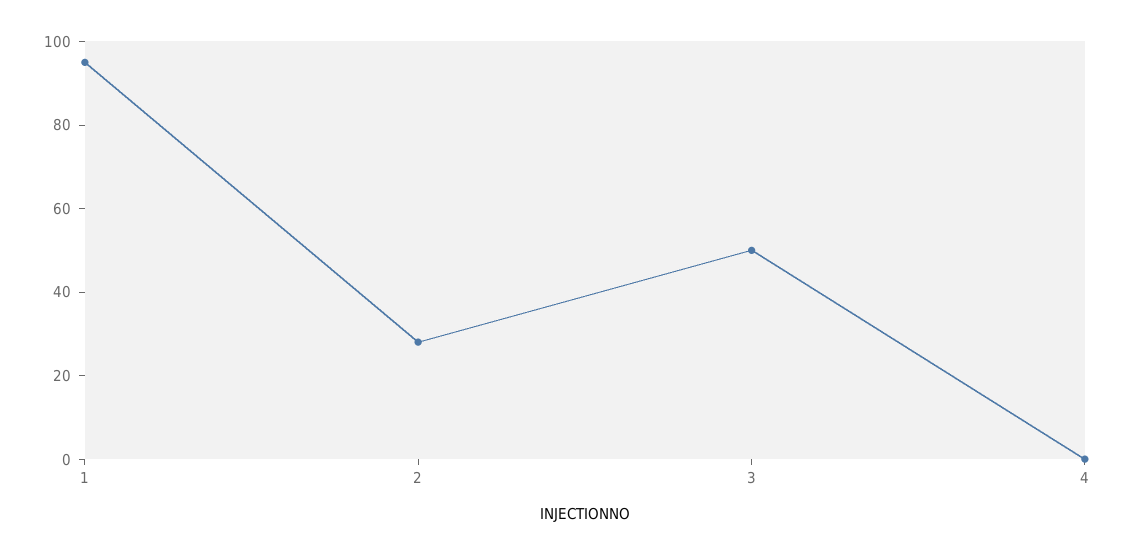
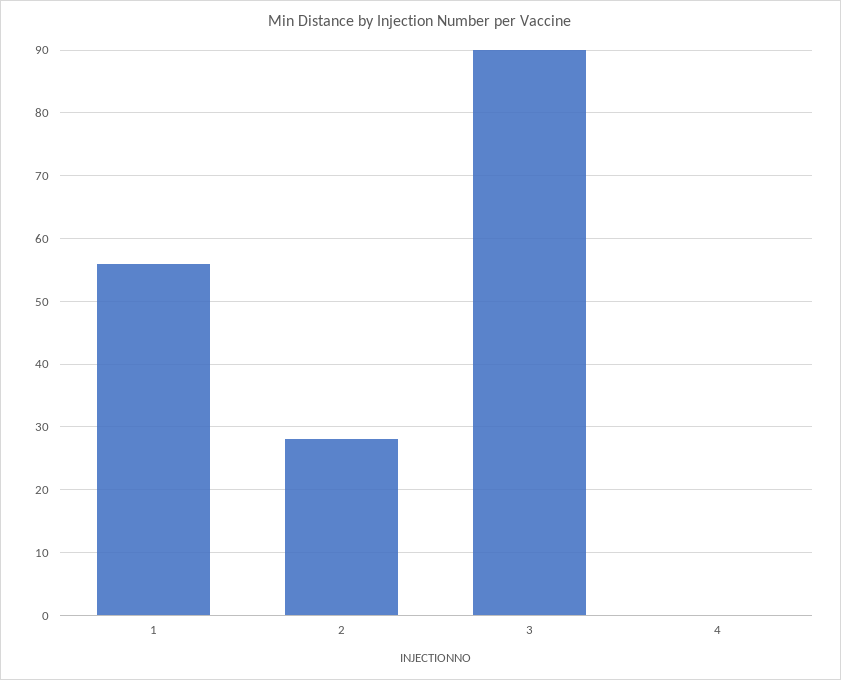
1: 95 -> 56
3: 50 -> 90

